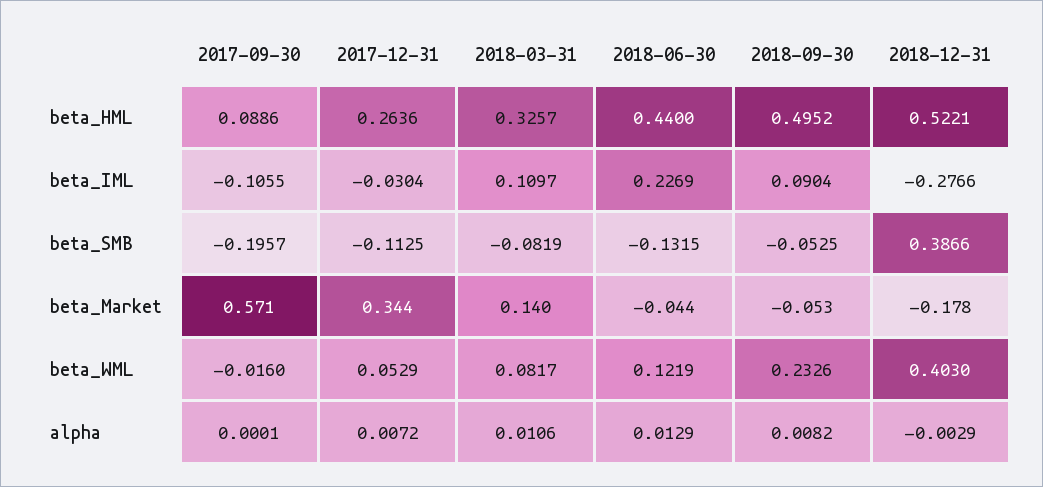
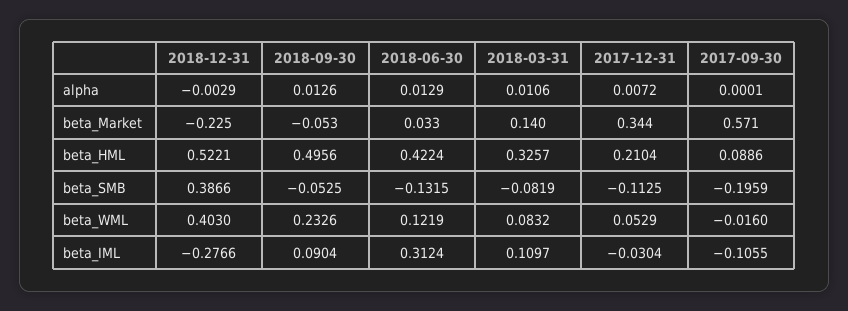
2017-12-31, beta_HML: 0.2636 -> 0.2104
2018-06-30, beta_HML: 0.44 -> 0.4224
2018-09-30, beta_HML: 0.4952 -> 0.4956
2018-06-30, beta_IML: 0.2269 -> 0.3124
2017-09-30, beta_SMB: -0.1957 -> -0.1959
2018-06-30, beta_Market: -0.044 -> 0.033
2018-12-31, beta_Market: -0.178 -> -0.225
2018-03-31, beta_WML: 0.0817 -> 0.0832
2018-09-30, alpha: 0.0082 -> 0.0126

